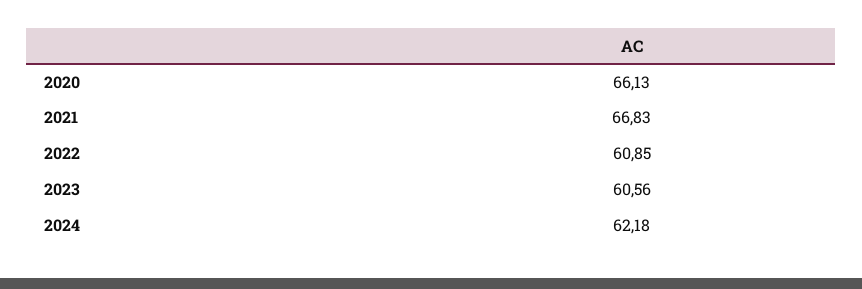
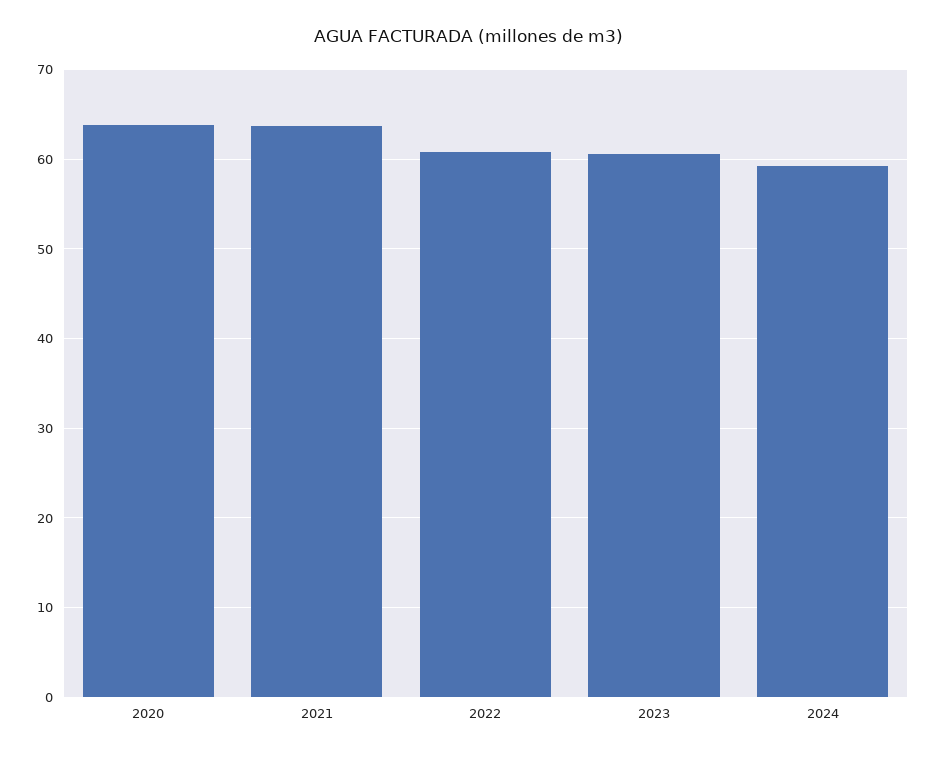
2020: 66.13 -> 64
2021: 66.83 -> 64
2024: 62.18 -> 59

